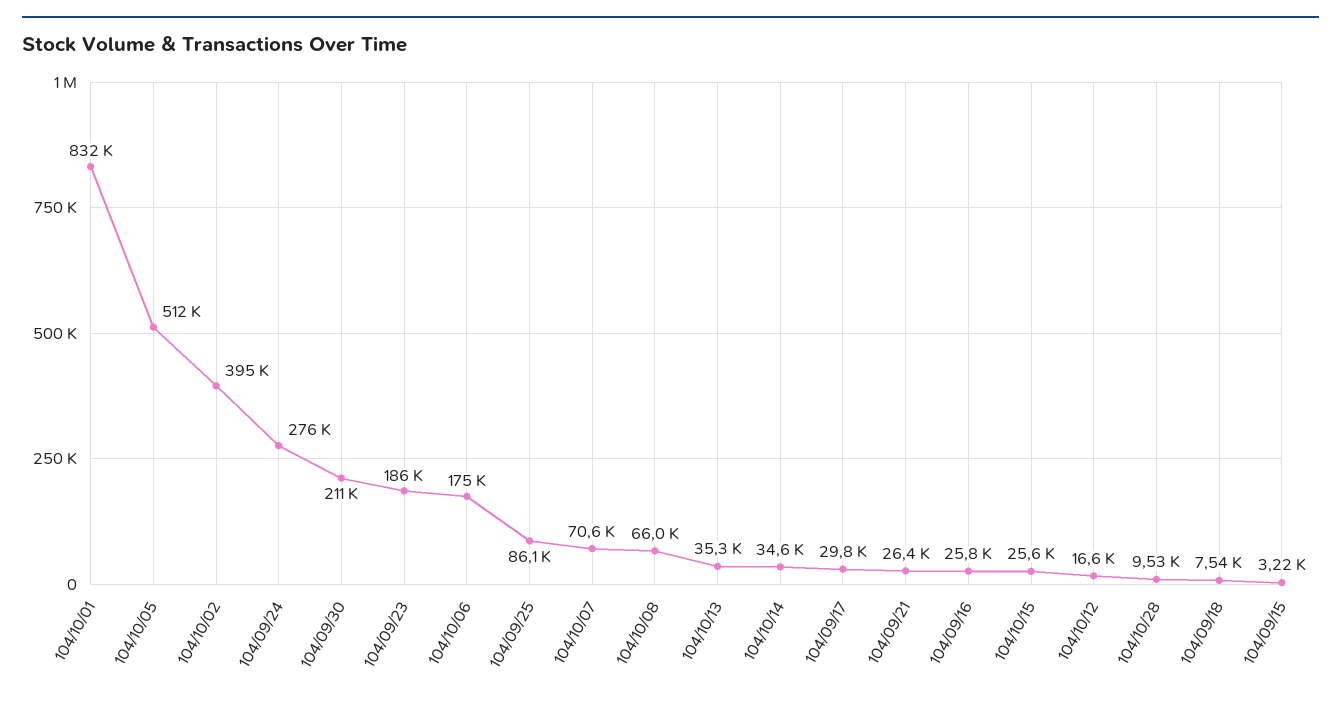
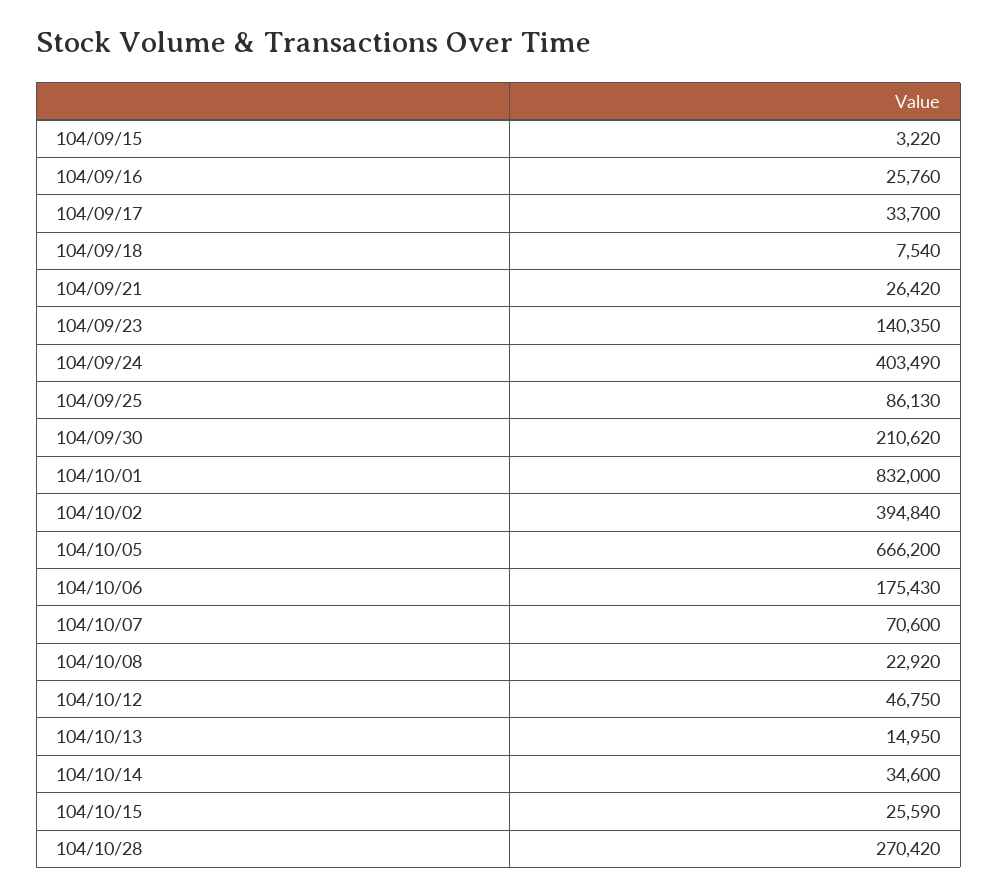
104/10/05: 512000 -> 666200
104/09/24: 276000 -> 403490
104/09/23: 186000 -> 140350
104/10/08: 66000 -> 22920
104/10/13: 35300 -> 14950
104/09/17: 29800 -> 33700
104/10/12: 16600 -> 46750
104/10/28: 9530 -> 270420

